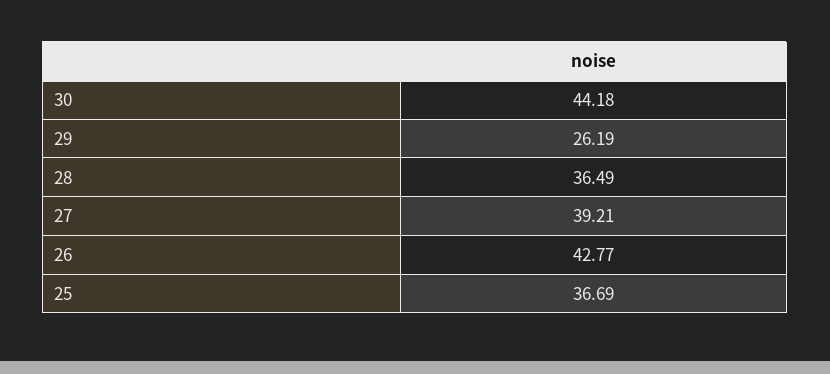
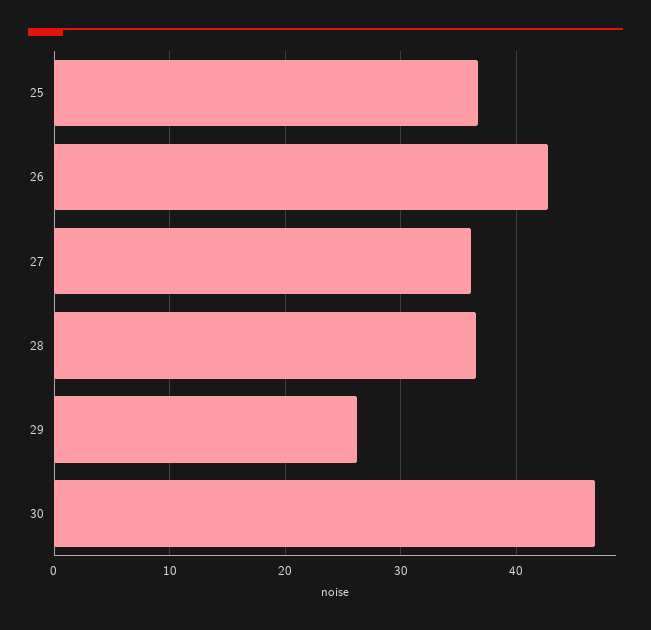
30: 44.18 -> 47
27: 39.21 -> 36

